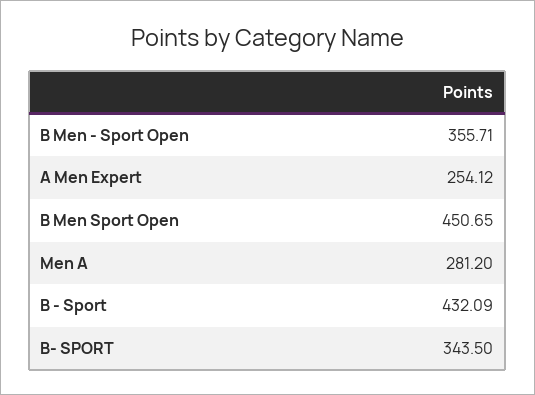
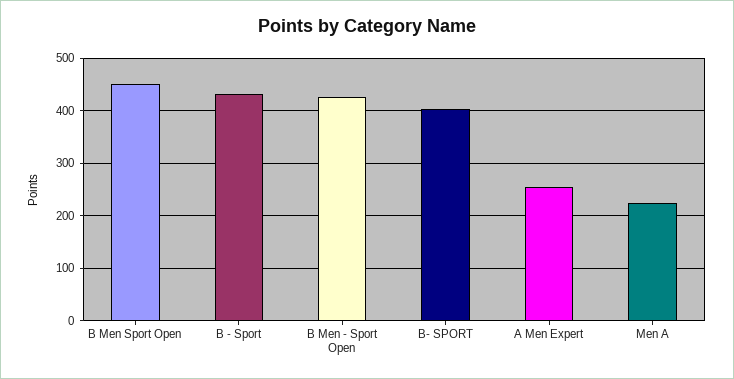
B Men - Sport Open: 355.71 -> 420
Men A: 281.2 -> 220
B- SPORT: 343.5 -> 400

